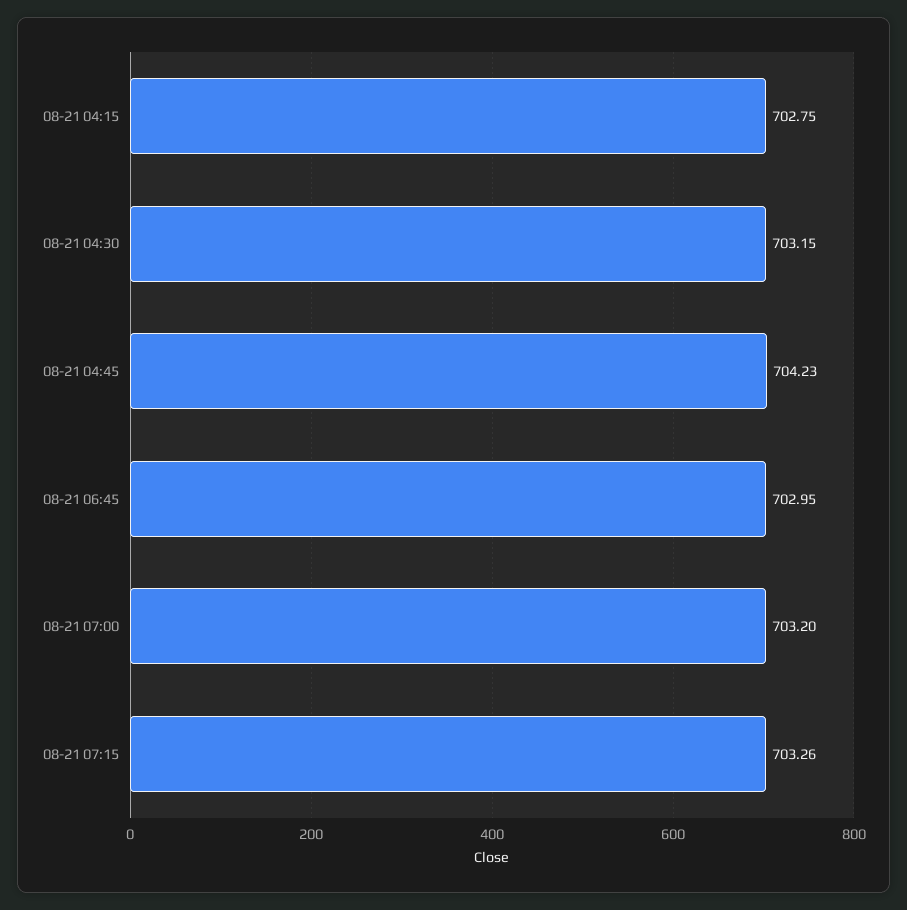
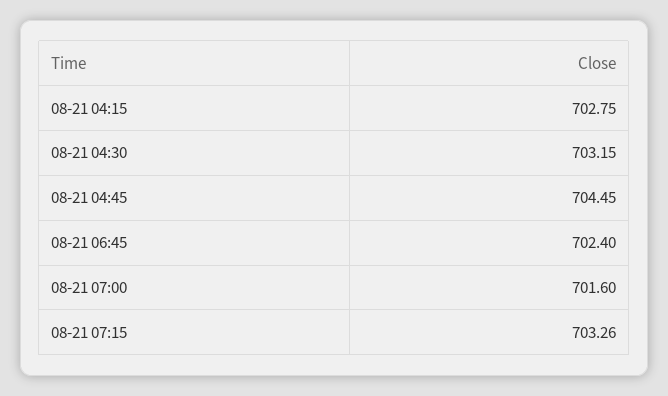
08-21 04:45: 704.23 -> 704.45
08-21 06:45: 702.95 -> 702.4
08-21 07:00: 703.2 -> 701.6

